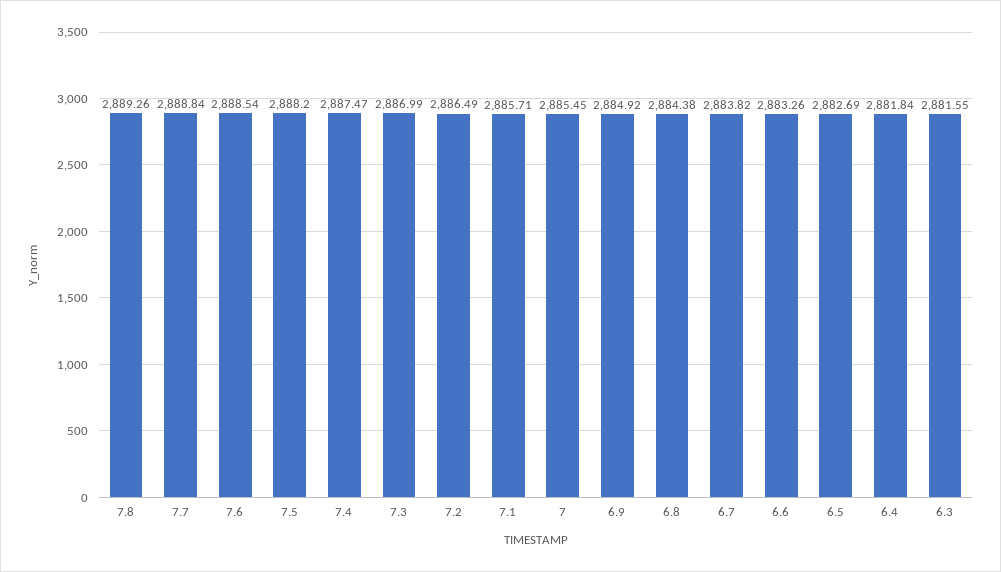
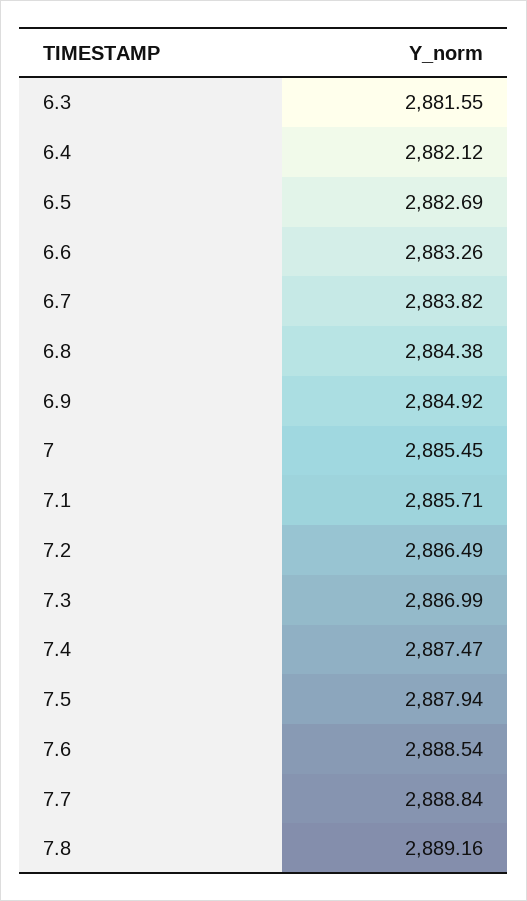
7.8: 2889.26 -> 2889.16
7.5: 2888.2 -> 2887.94
6.4: 2881.84 -> 2882.12

